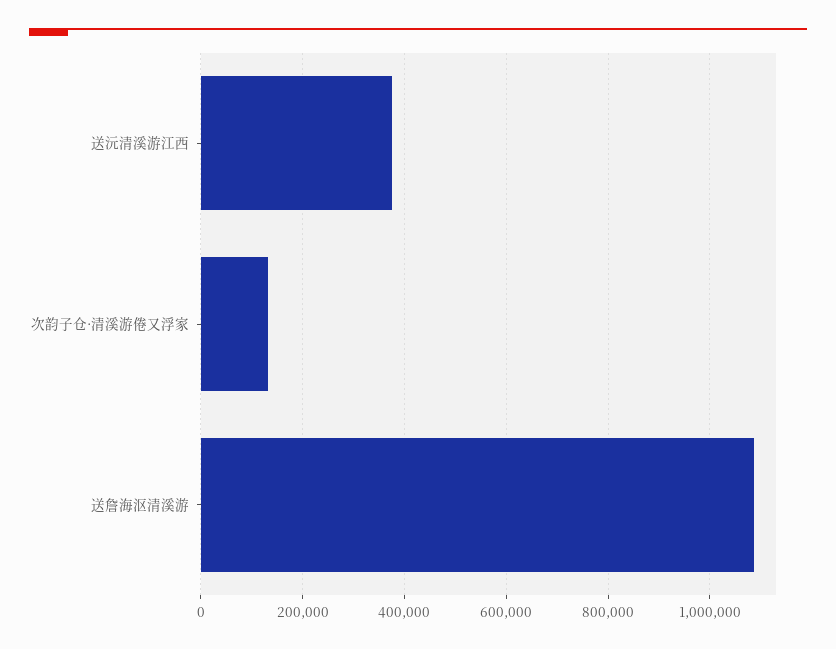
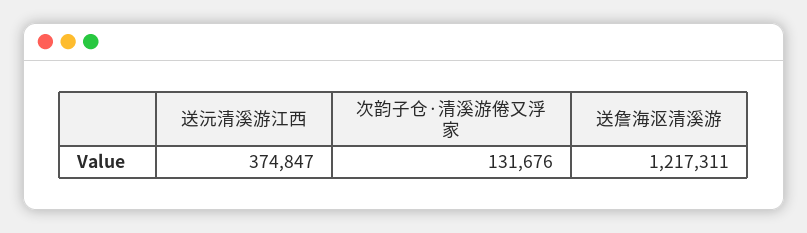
送詹海沤清溪游: 1080000 -> 1217311

